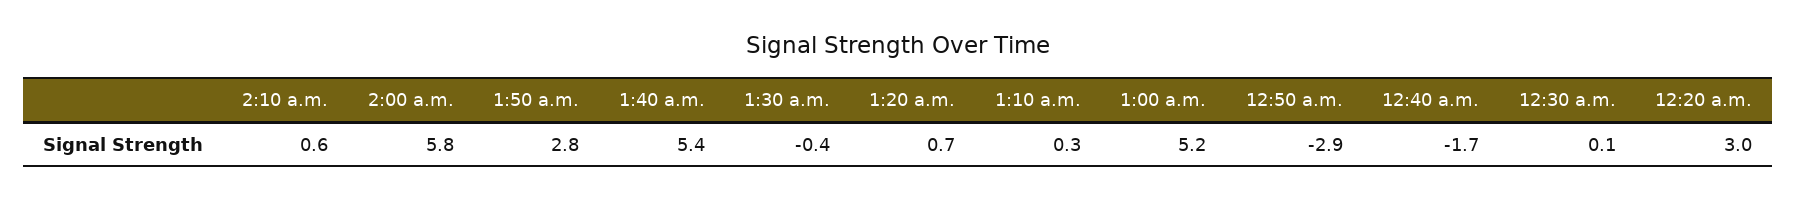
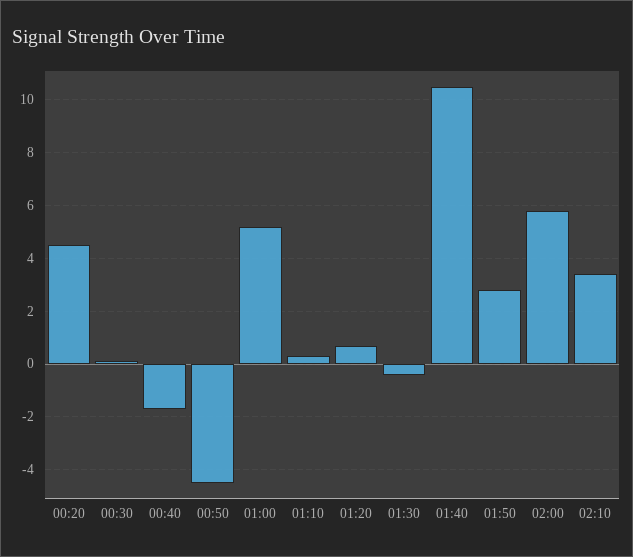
2:10 a.m.: 0.6 -> 3.5
1:40 a.m.: 5.4 -> 10.5
12:50 a.m.: -2.9 -> -4.5
12:20 a.m.: 3 -> 4.5

